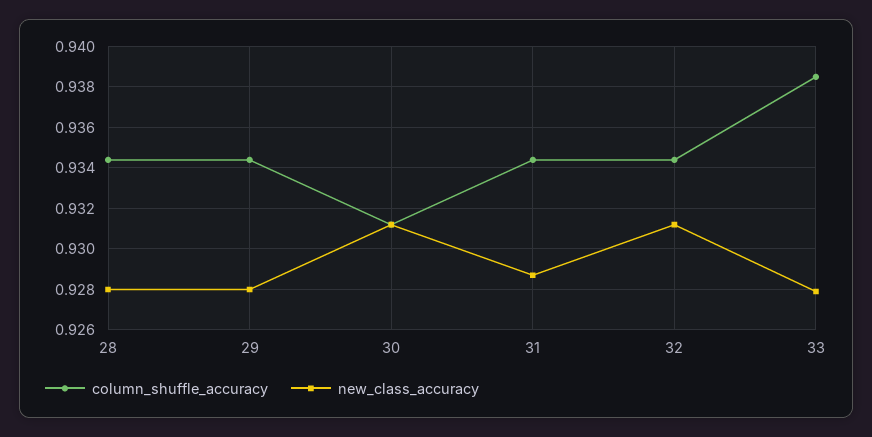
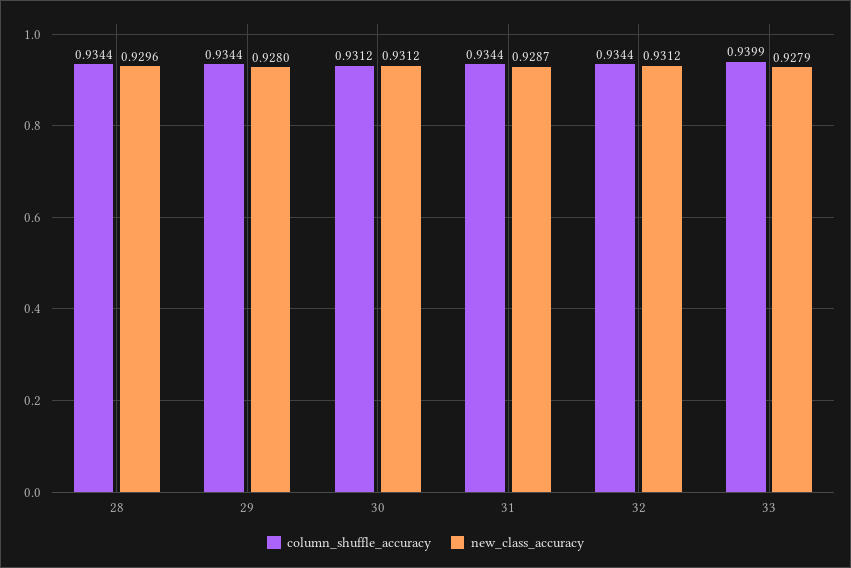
new_class_accuracy, 28: 0.928 -> 0.9296
column_shuffle_accuracy, 33: 0.9385 -> 0.9399

